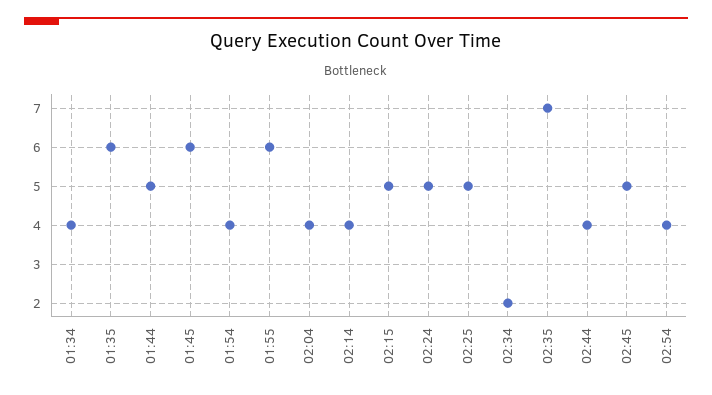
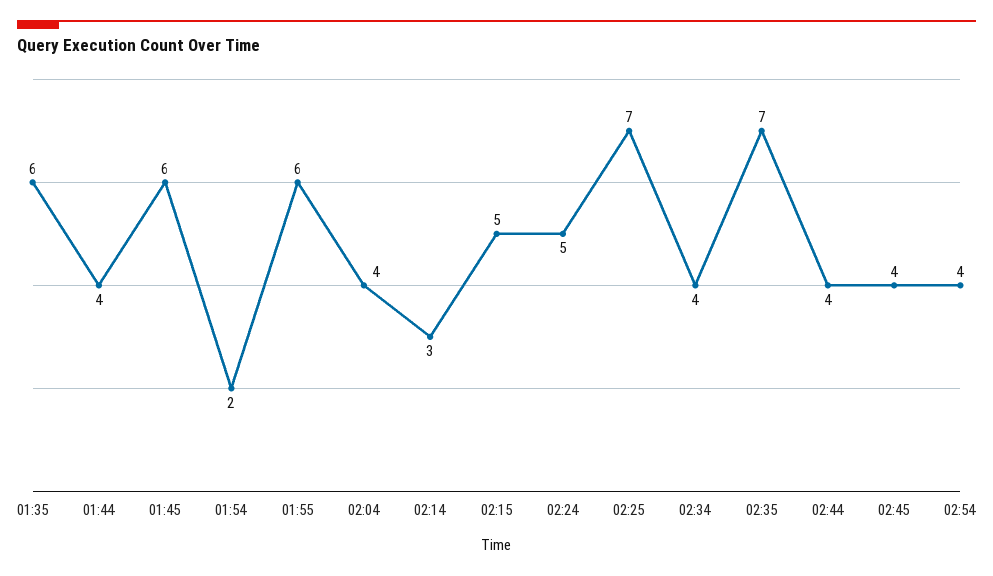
01:34: 4 -> none
01:44: 5 -> 4
01:54: 4 -> 2
02:14: 4 -> 3
02:25: 5 -> 7
02:34: 2 -> 4
02:45: 5 -> 4

